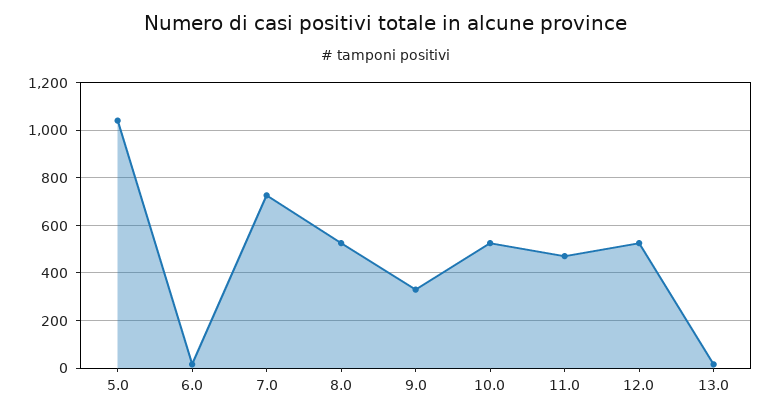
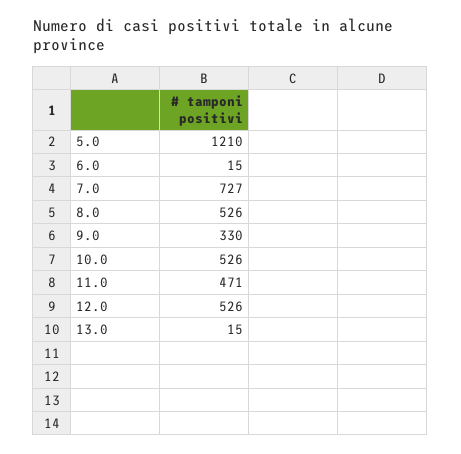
5.0: 1050 -> 1210

